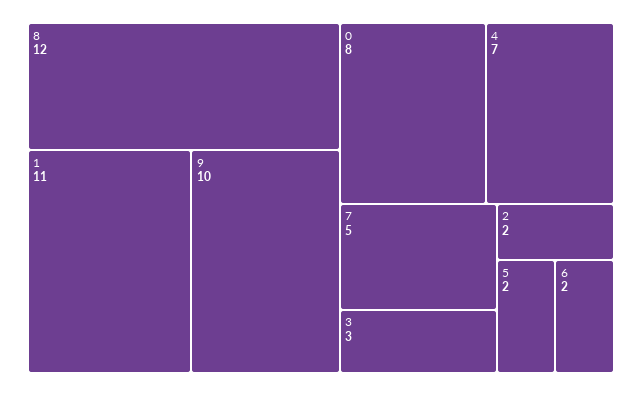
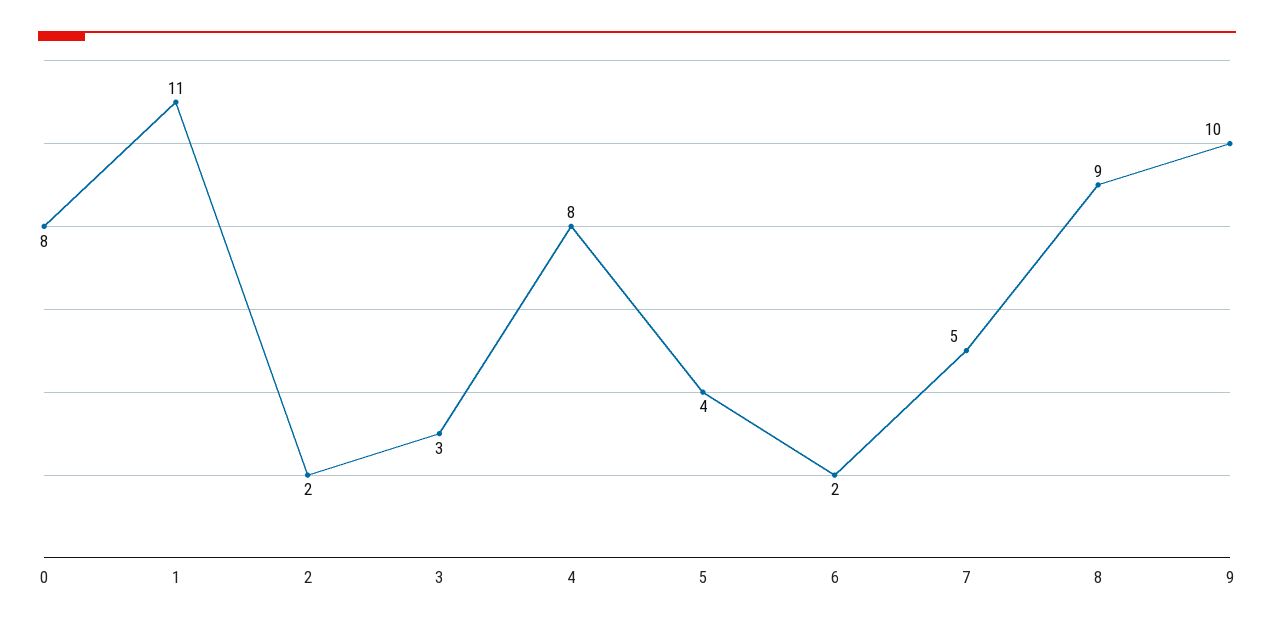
8: 12 -> 9
4: 7 -> 8
5: 2 -> 4

